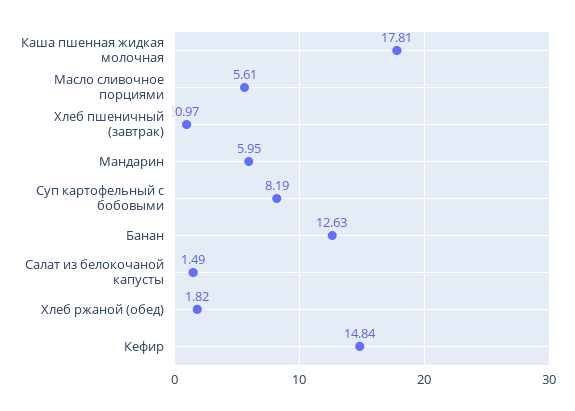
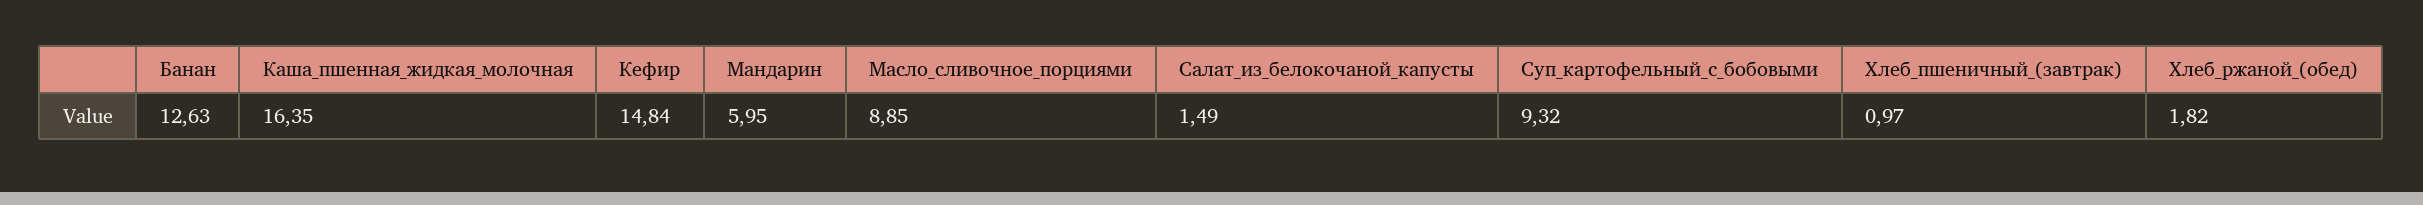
Каша пшенная жидкая молочная: 17.81 -> 16.35
Масло сливочное порциями: 5.61 -> 8.85
Суп картофельный с бобовыми: 8.19 -> 9.32

